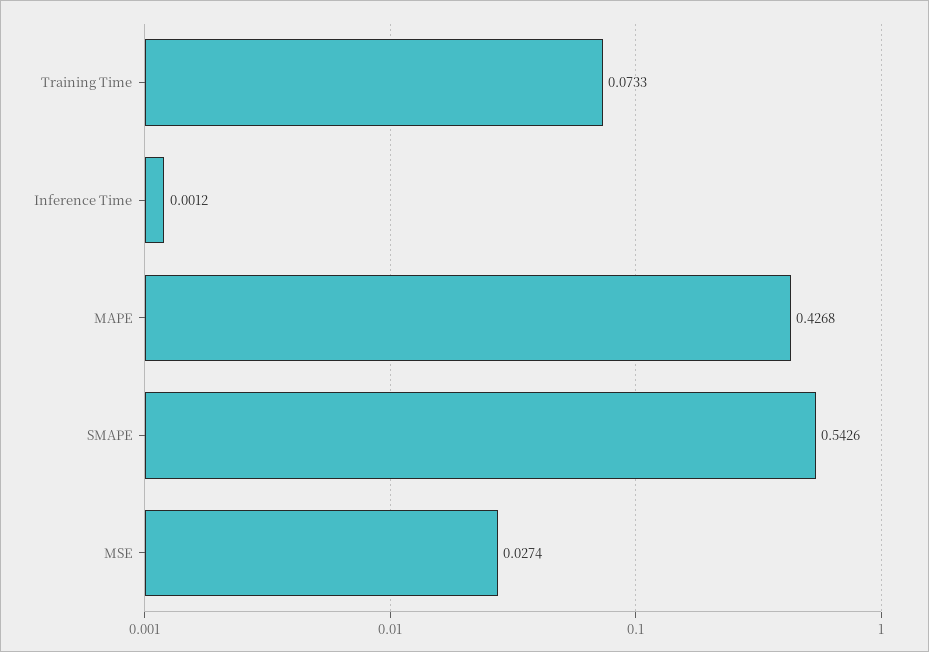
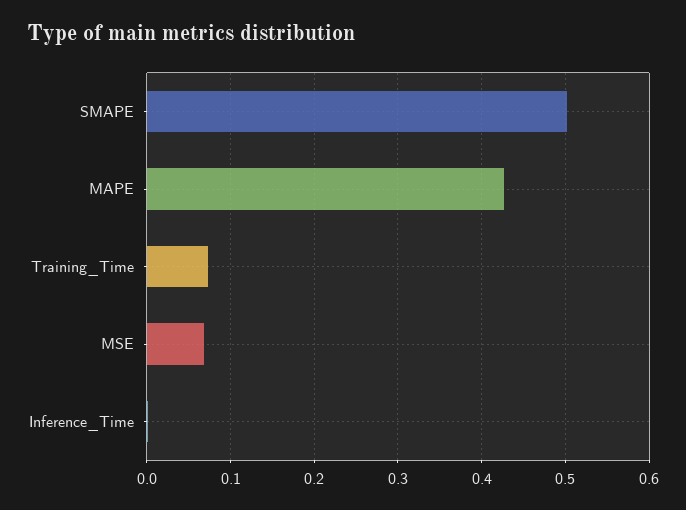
SMAPE: 0.5426 -> 0.5
MSE: 0.0274 -> 0.07

